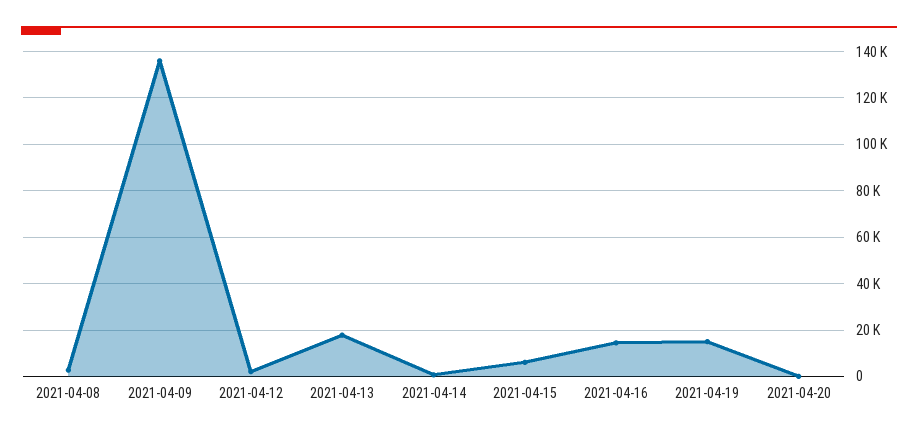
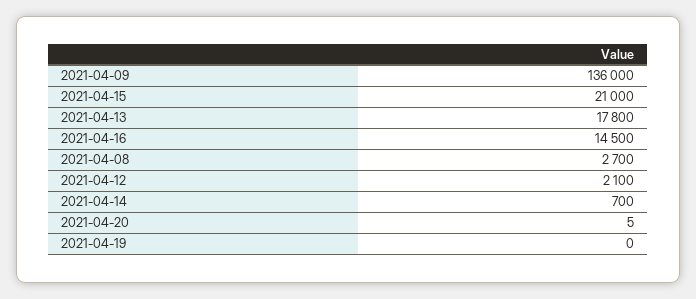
2021-04-15: 5000 -> 21000
2021-04-19: 15000 -> 0

